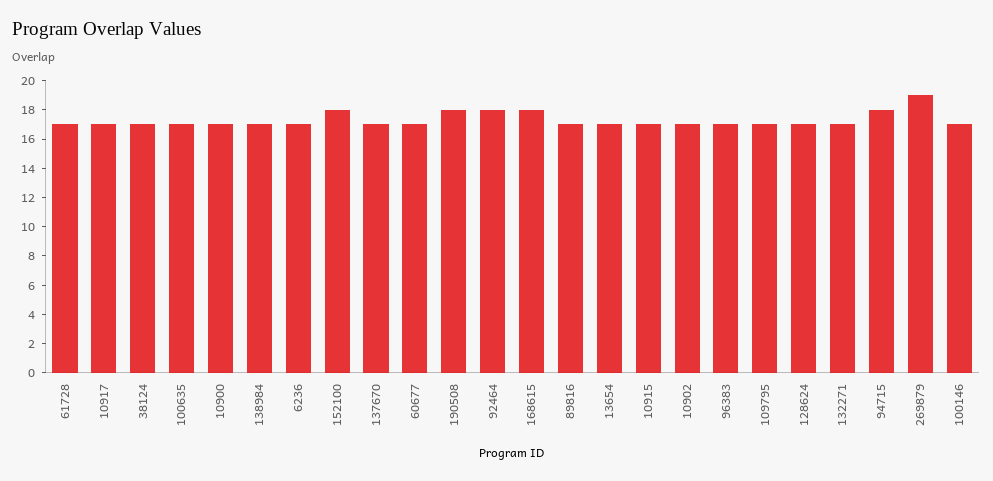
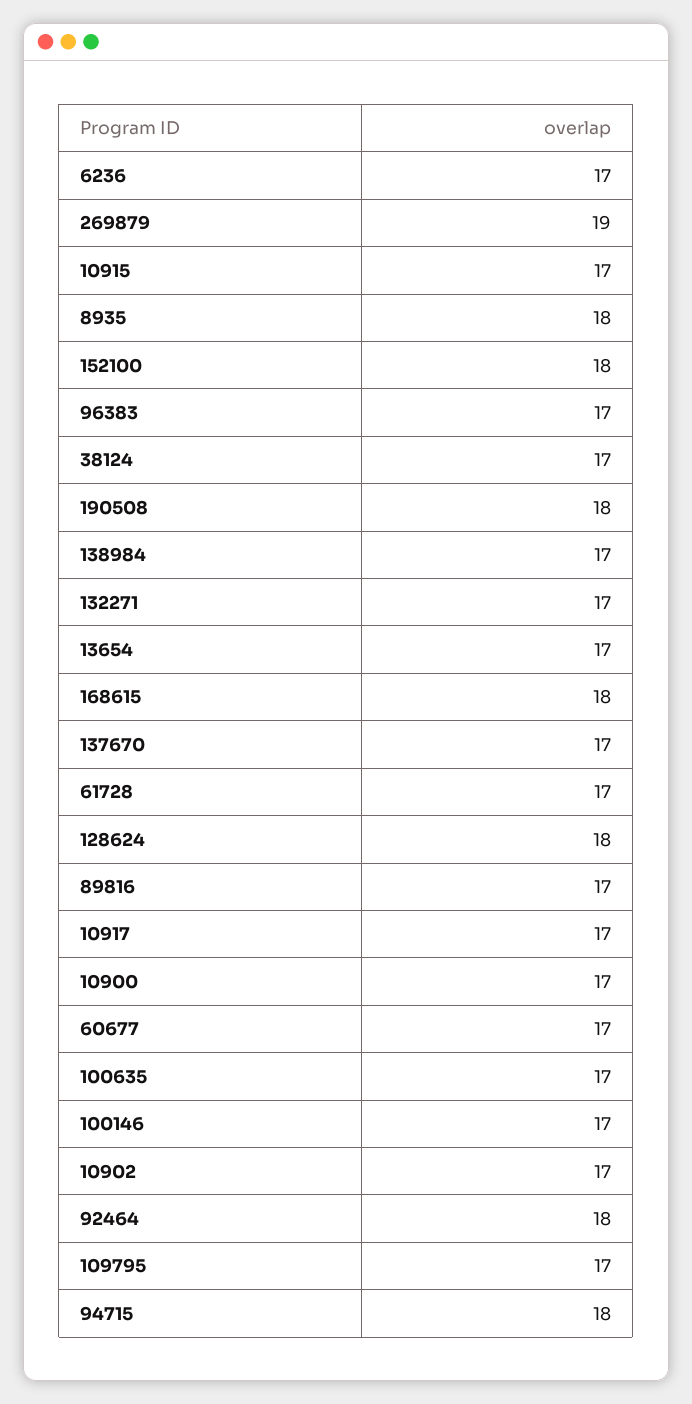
128624: 17 -> 18
8935: none -> 18

